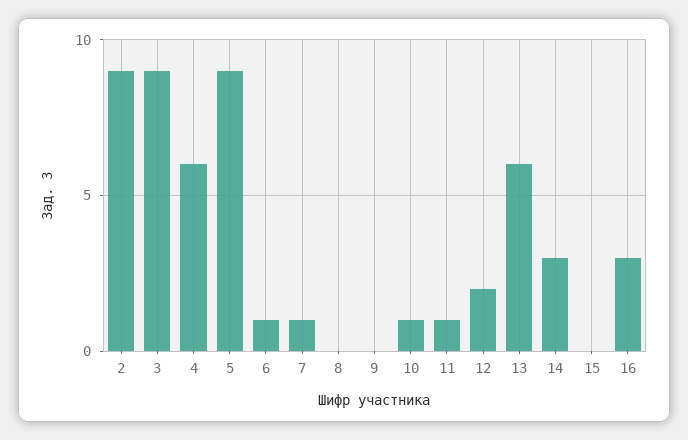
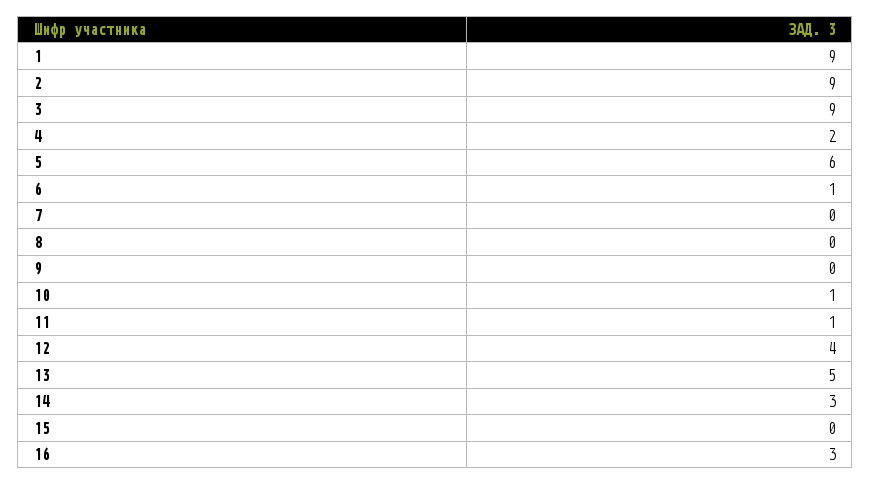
4: 6 -> 2
5: 9 -> 6
7: 1 -> 0
12: 2 -> 4
13: 6 -> 5
1: none -> 9

